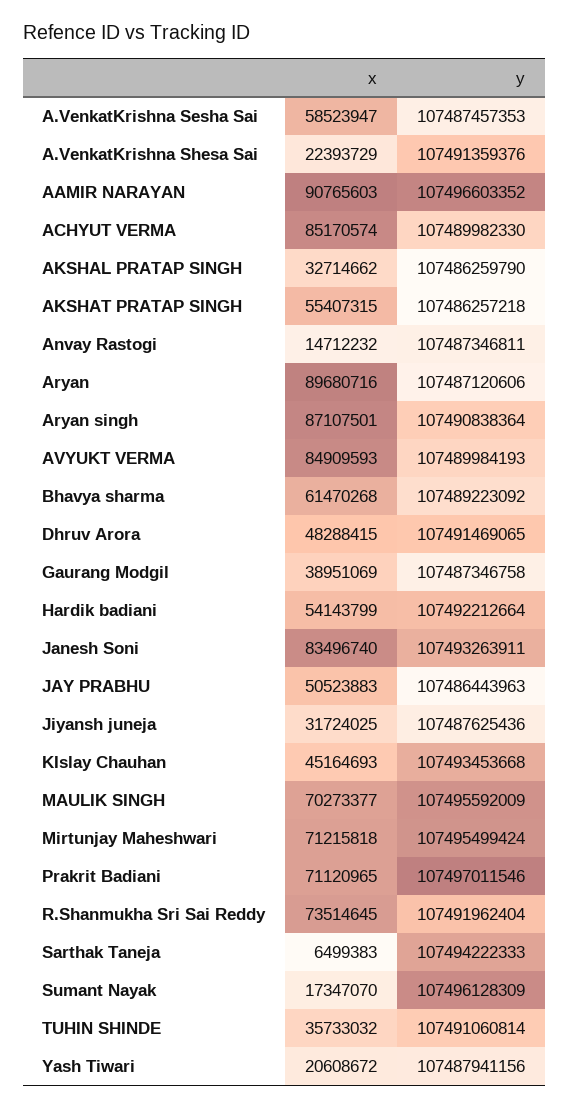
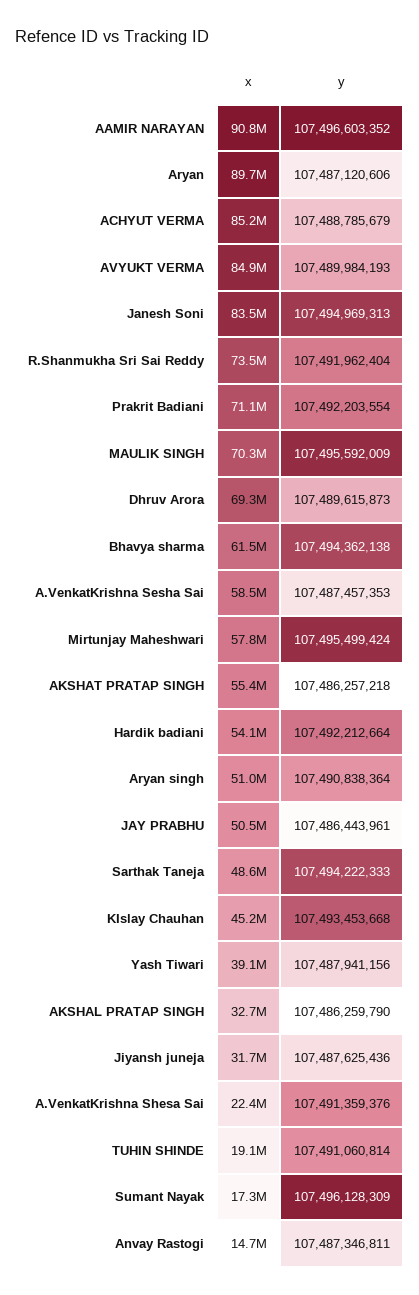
y, ACHYUT VERMA: 107489982330 -> 107488785679
x, Aryan singh: 87107501 -> 51000000
y, Bhavya sharma: 107489223092 -> 107494362138
x, Dhruv Arora: 48288415 -> 69300000
y, Dhruv Arora: 107491469065 -> 107489615873
x, Gaurang Modgil: 38951069 -> none
y, Gaurang Modgil: 107487346758 -> none
y, Janesh Soni: 107493263911 -> 107494969313
y, JAY PRABHU: 107486443963 -> 107486443961
x, Mirtunjay Maheshwari: 71215818 -> 57800000
y, Prakrit Badiani: 107497011546 -> 107492203554
x, Sarthak Taneja: 6499383 -> 48600000
x, TUHIN SHINDE: 35733032 -> 19100000
x, Yash Tiwari: 20608672 -> 39100000

